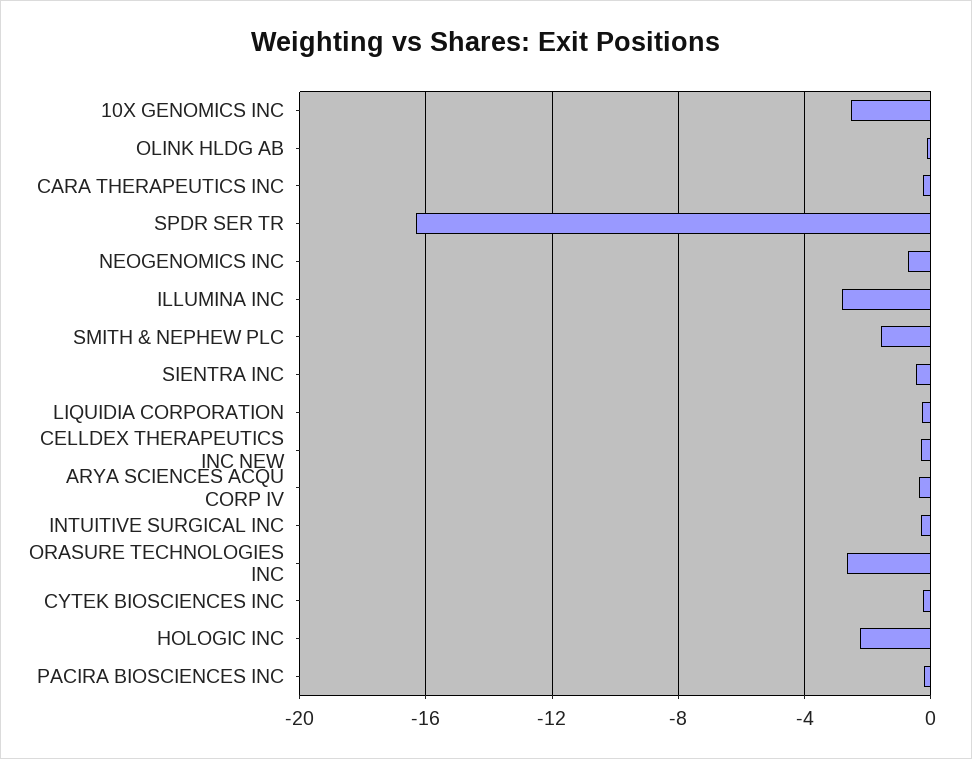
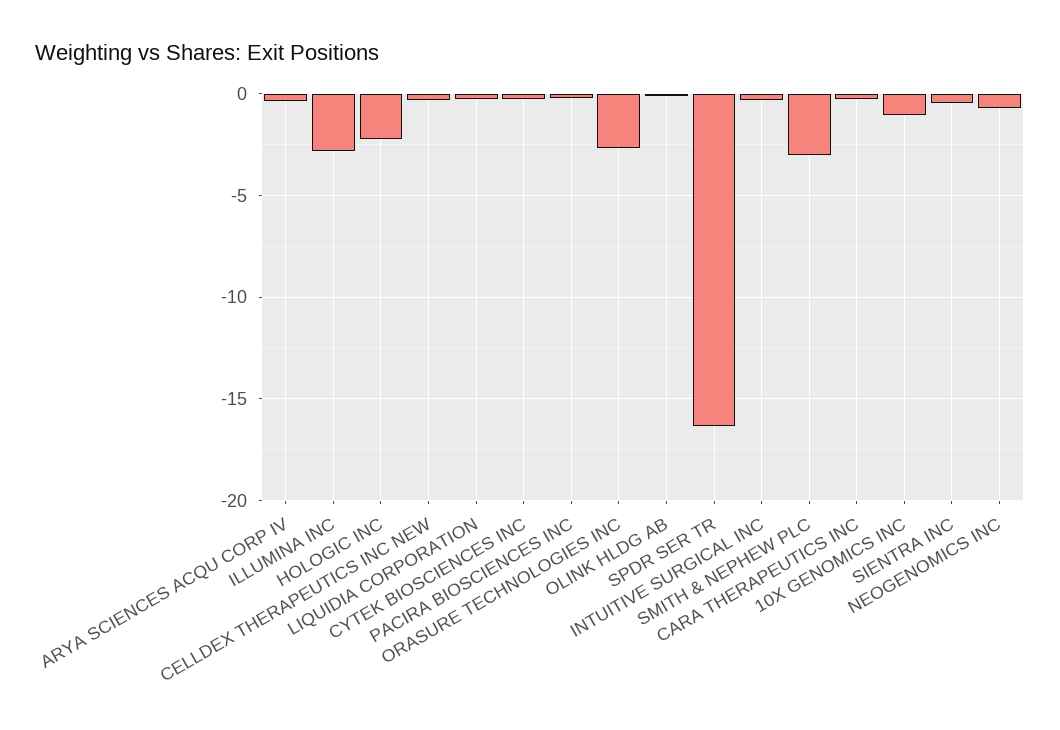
10X GENOMICS INC: -2.5 -> -1
SMITH & NEPHEW PLC: -1.5 -> -3

